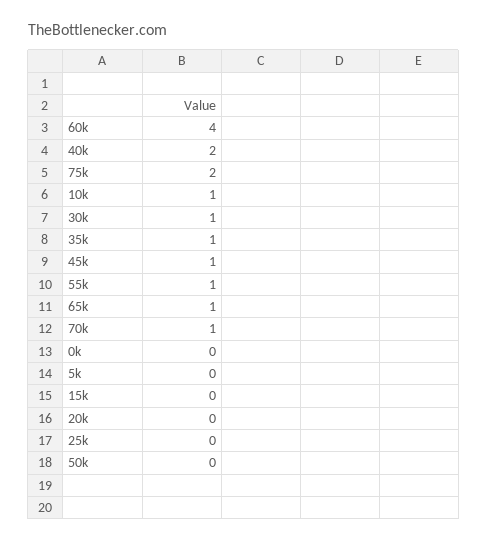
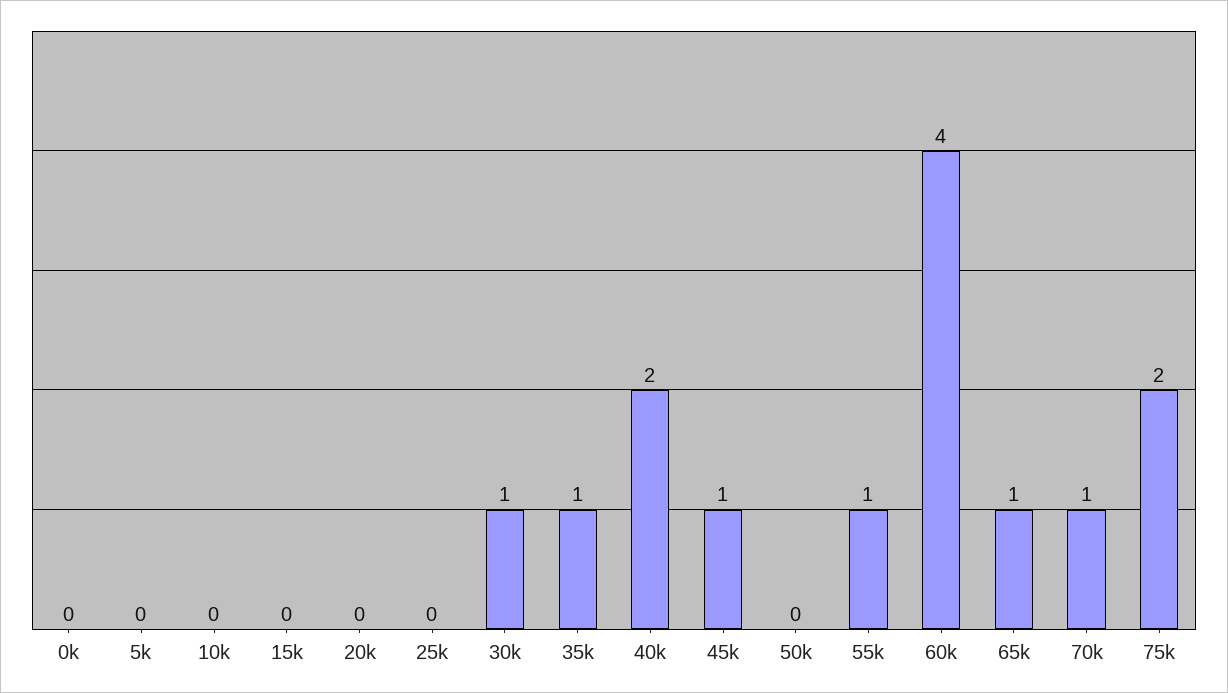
10k: 1 -> 0

